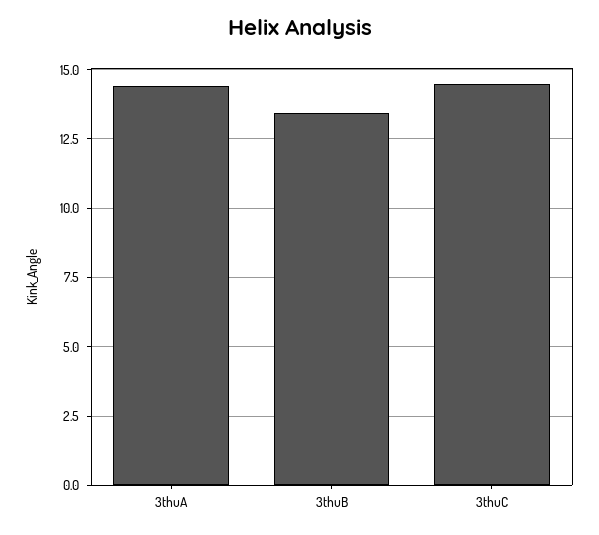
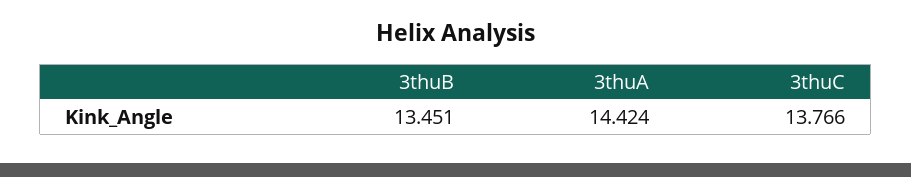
3thuC: 14.5 -> 13.766

